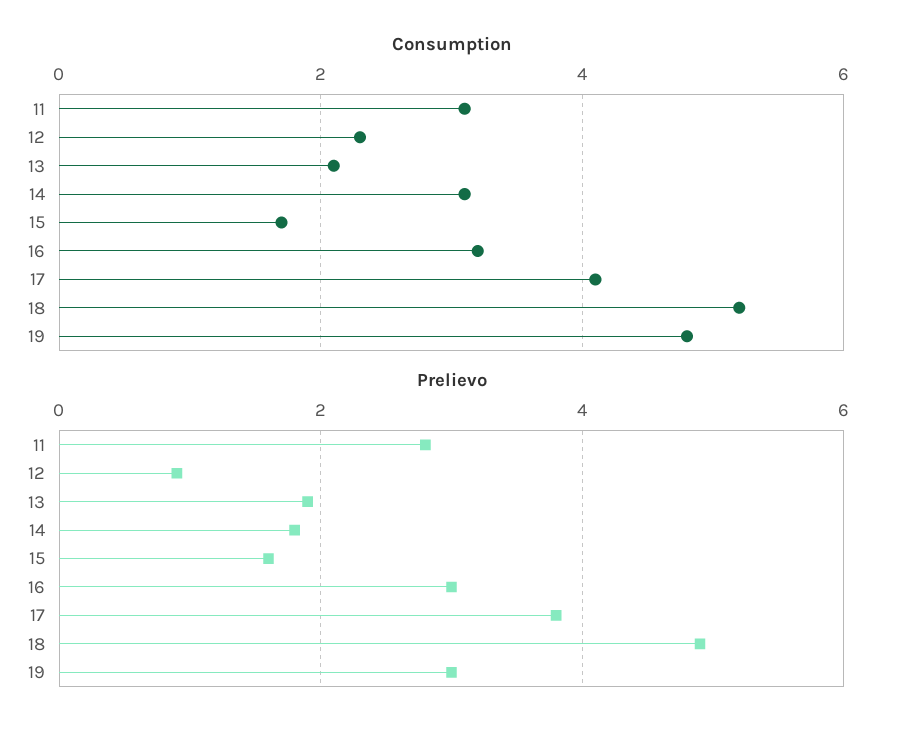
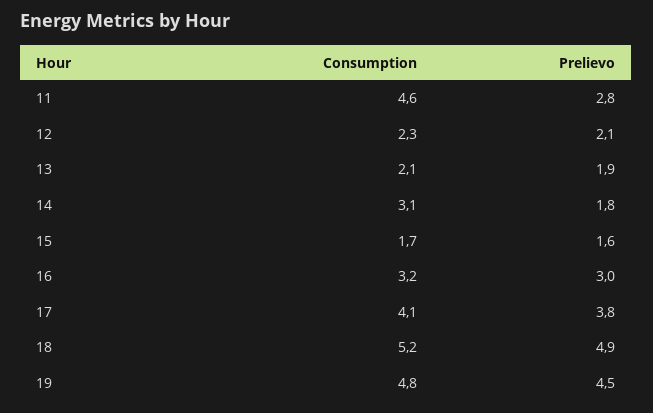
Consumption, 11: 3 -> 4.6
Prelievo, 12: 1 -> 2.1
Prelievo, 19: 3 -> 4.5

